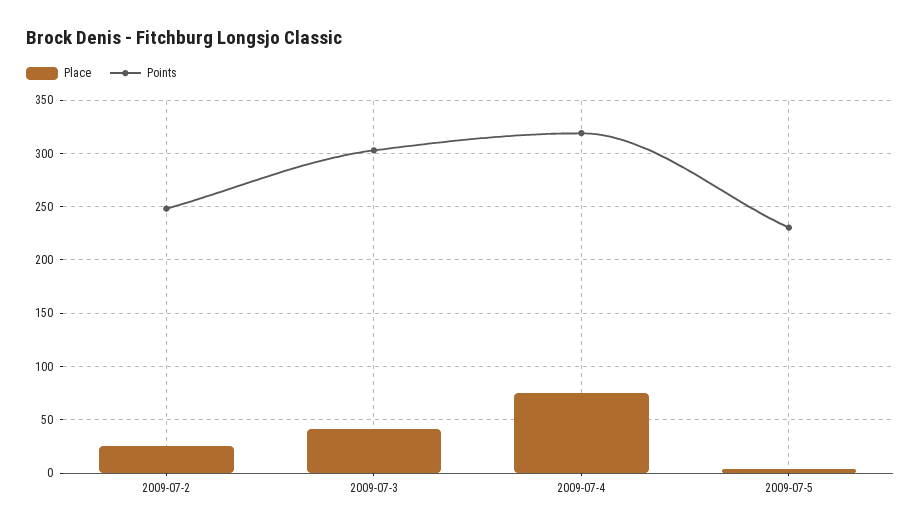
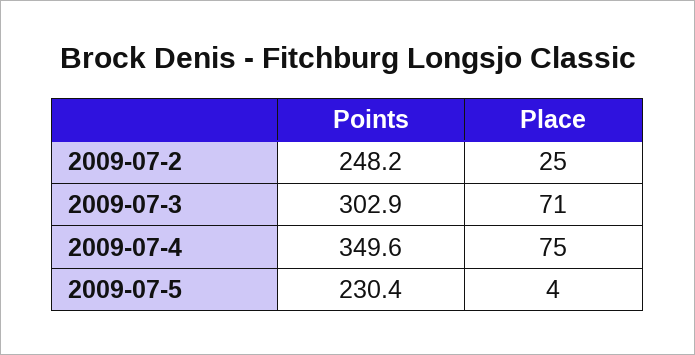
Place, 2009-07-3: 40 -> 71
Points, 2009-07-4: 320 -> 349.6

